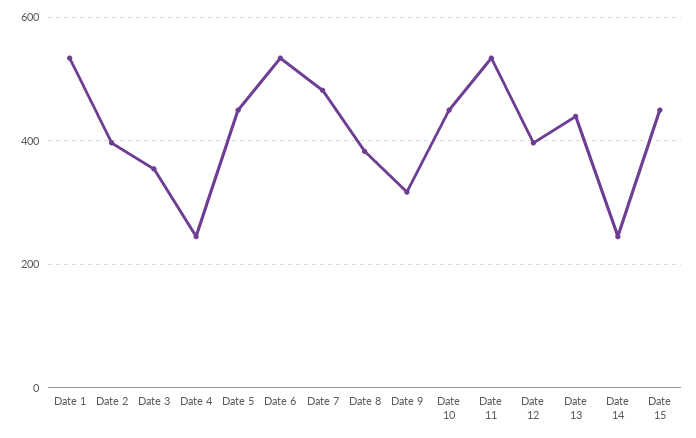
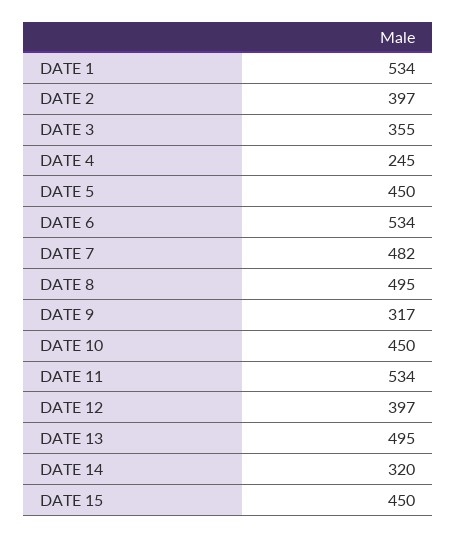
Date 8: 380 -> 495
Date 13: 440 -> 495
Date 14: 240 -> 320

